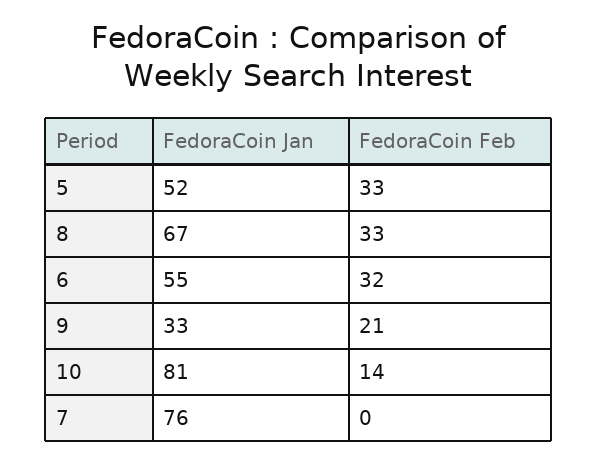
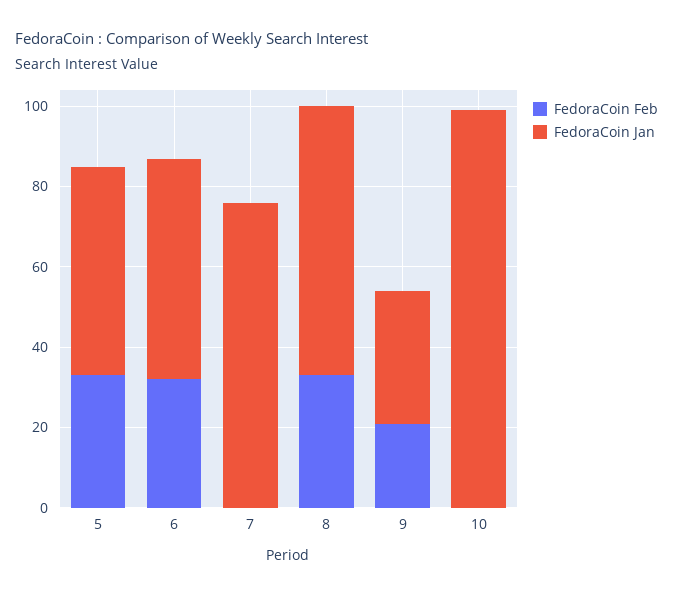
FedoraCoin Jan, 10: 81 -> 100
FedoraCoin Feb, 10: 14 -> 0

